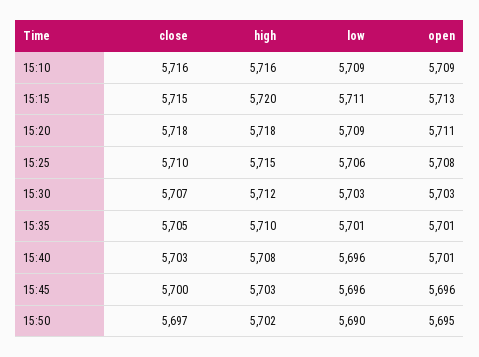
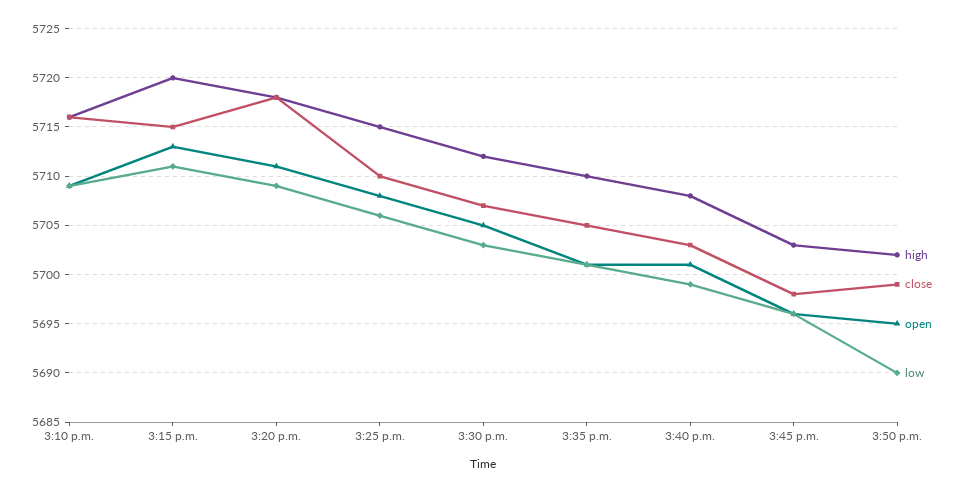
open, 15:30: 5703 -> 5705
low, 15:40: 5696 -> 5699
close, 15:45: 5700 -> 5698
close, 15:50: 5697 -> 5699

